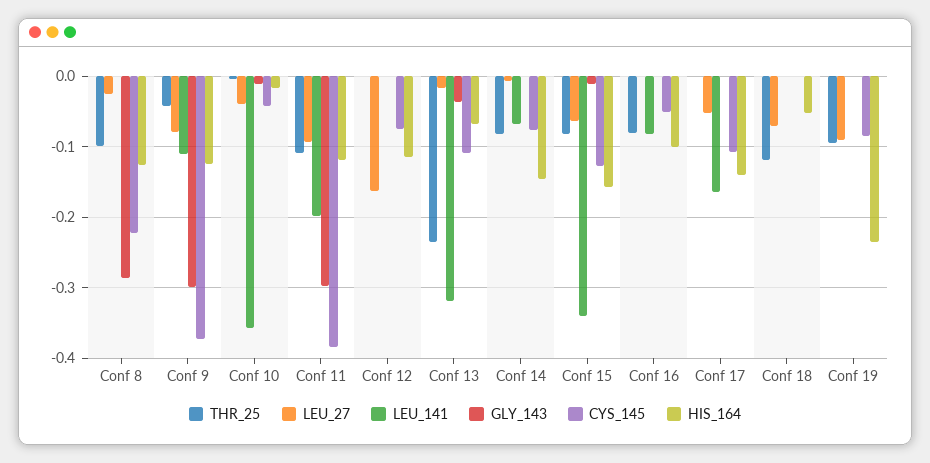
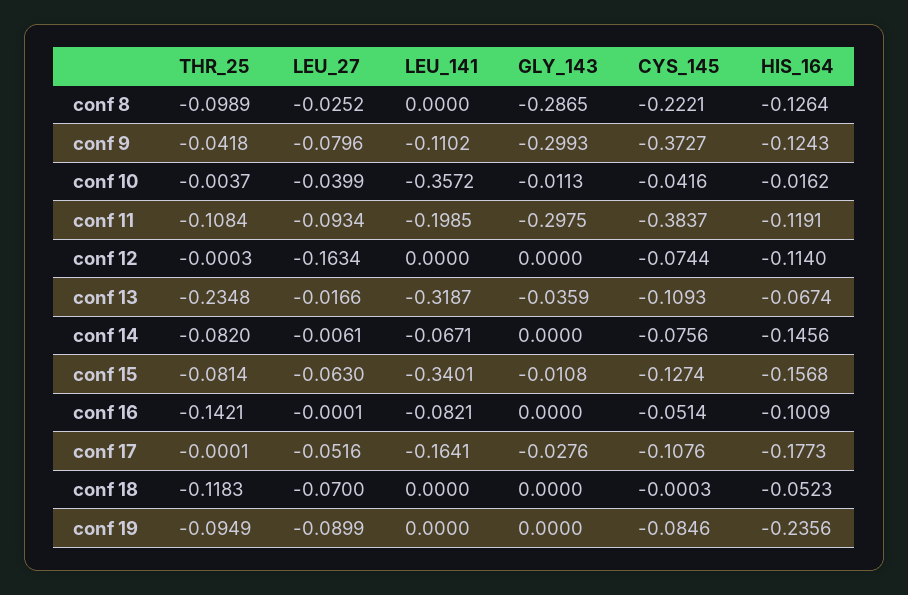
THR_25, Conf 16: -0.08 -> -0.1421
GLY_143, Conf 17: 0 -> -0.0276
HIS_164, Conf 17: -0.14 -> -0.1773

